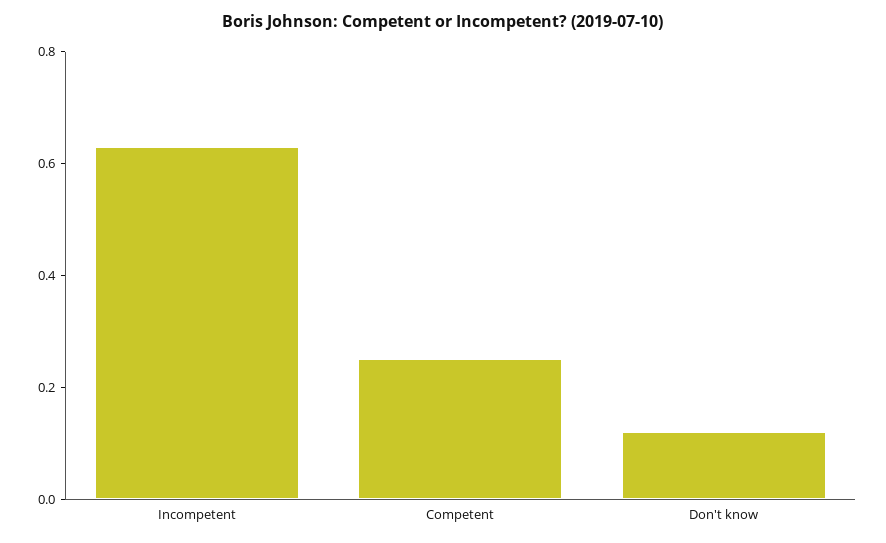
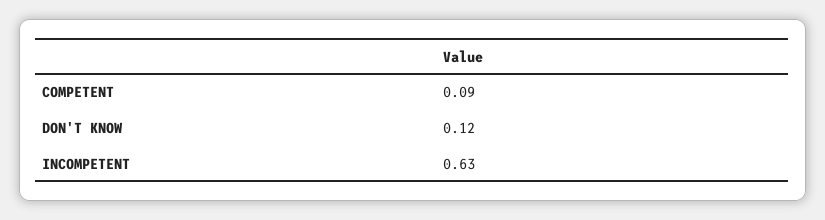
Competent: 0.25 -> 0.09

